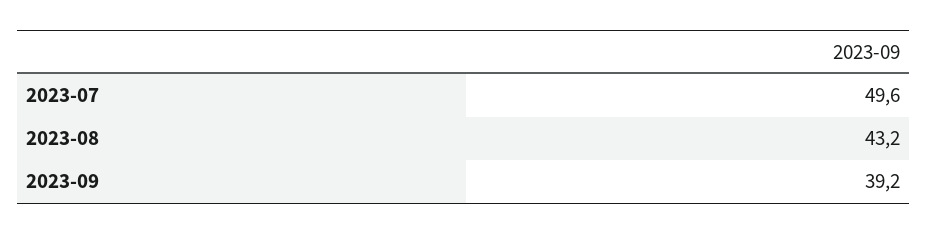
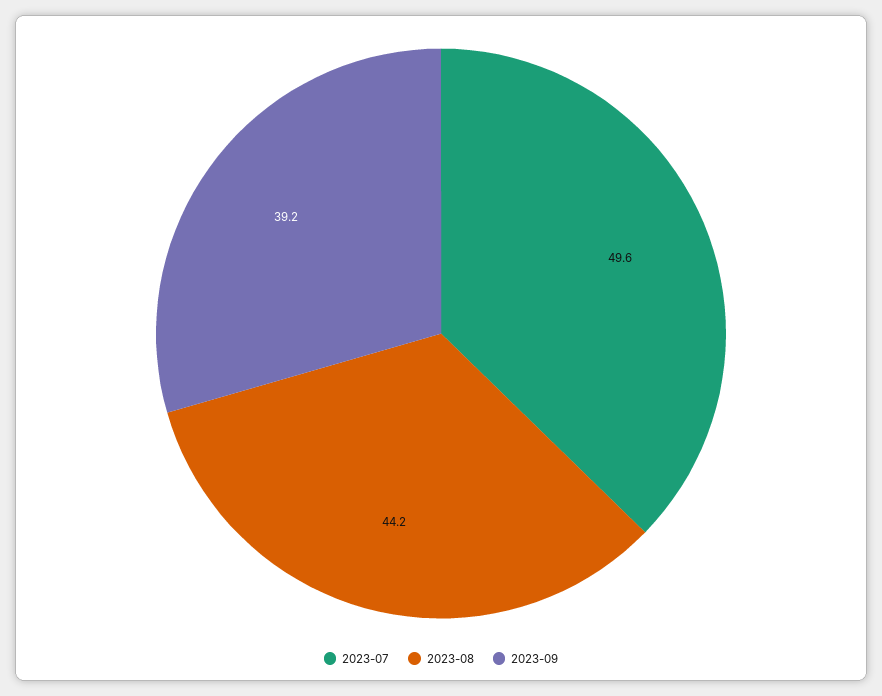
2023-08: 43.2 -> 44.2

